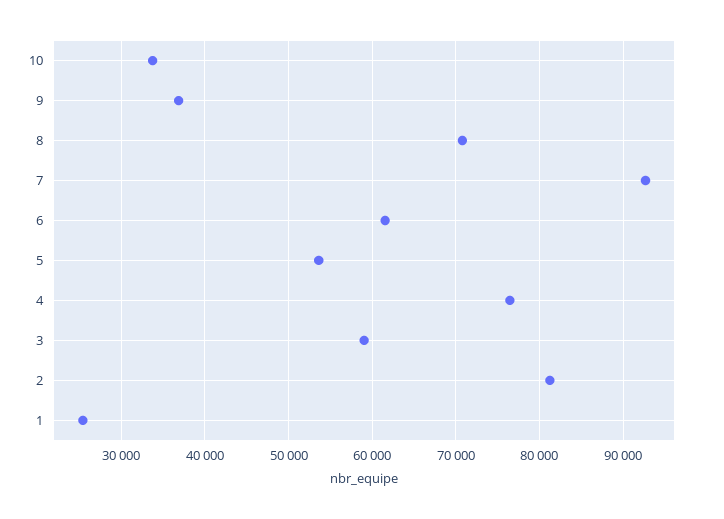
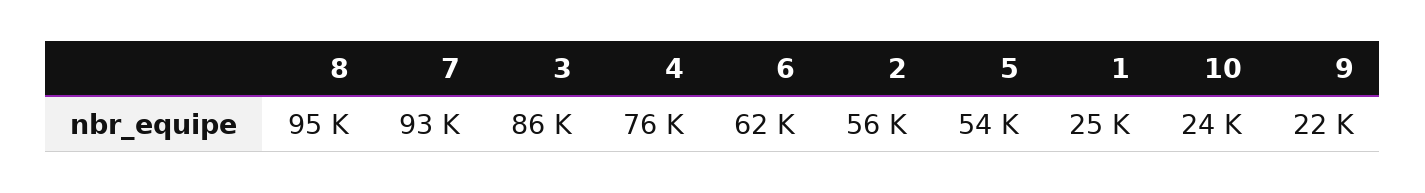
10: 34000 -> 24000
9: 37000 -> 22000
8: 71000 -> 95000
3: 59000 -> 86000
2: 81000 -> 56000

